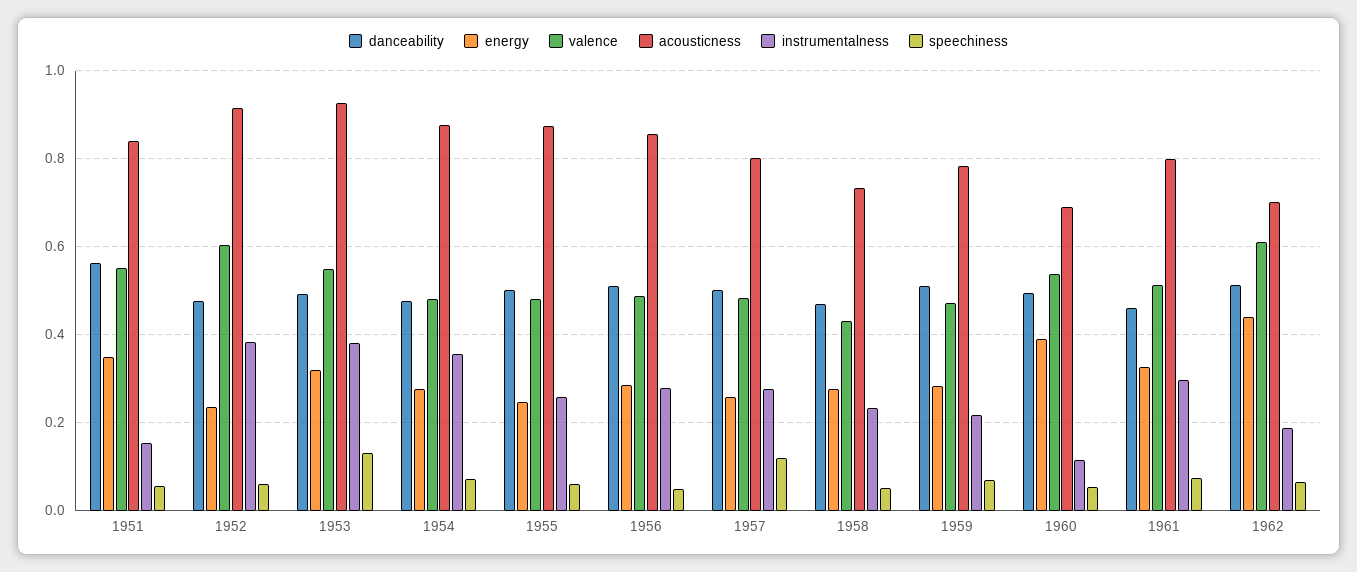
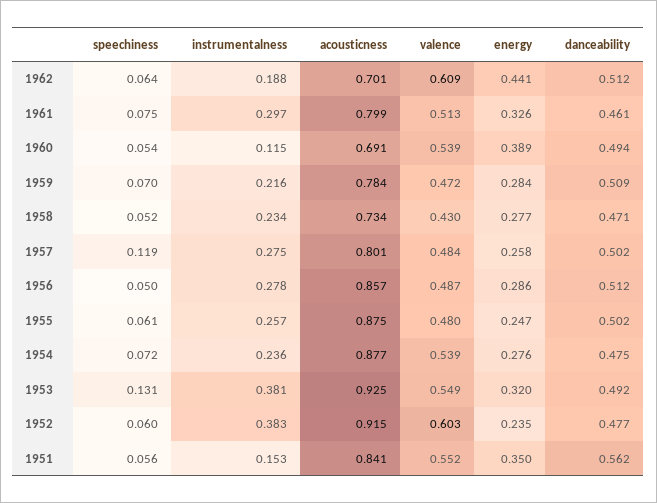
valence, 1954: 0.48 -> 0.539
instrumentalness, 1954: 0.36 -> 0.236

